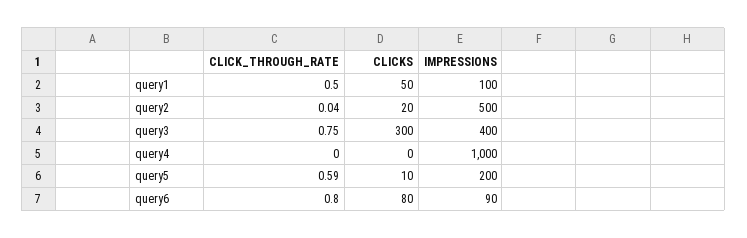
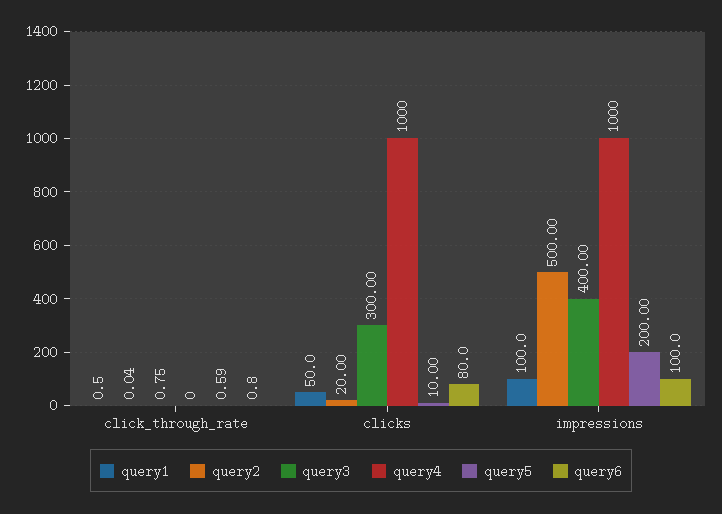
query4, CLICKS: 0 -> 1000
query6, IMPRESSIONS: 90 -> 100

